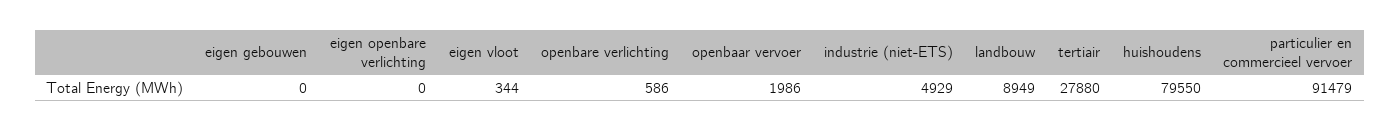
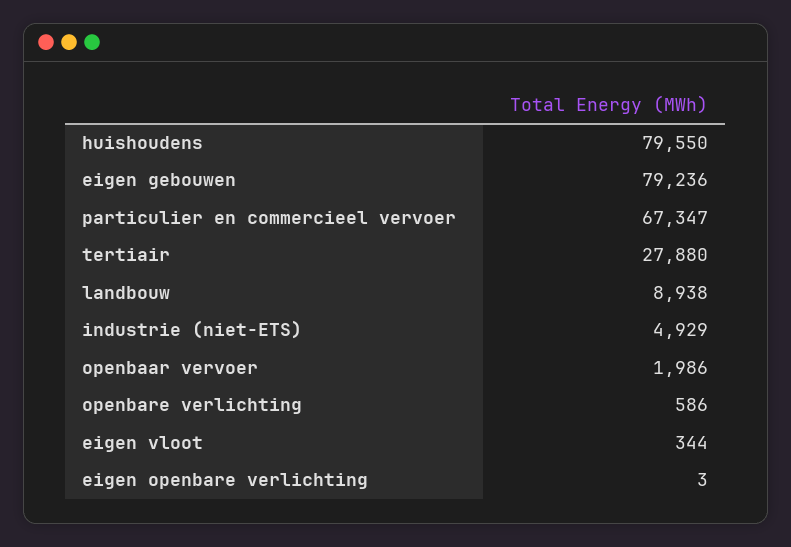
eigen gebouwen: 0 -> 79236
eigen openbare verlichting: 0 -> 3
landbouw: 8949 -> 8938
particulier en commercieel vervoer: 91479 -> 67347

